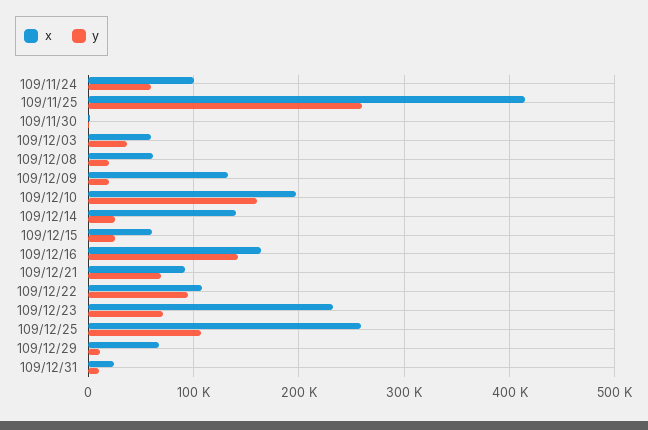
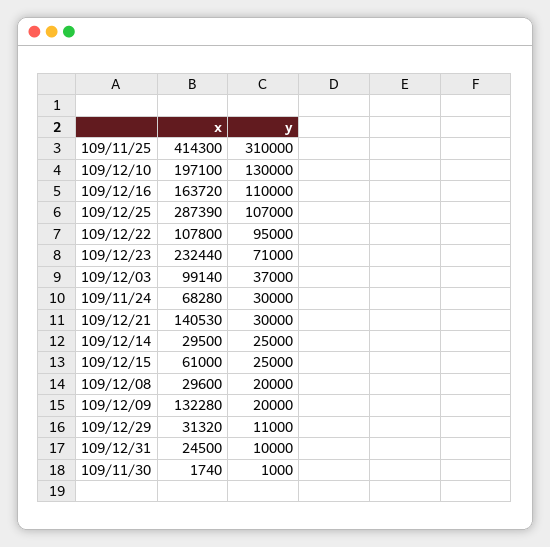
x, 109/11/24: 100000 -> 68280
y, 109/11/24: 60000 -> 30000
y, 109/11/25: 260000 -> 310000
x, 109/12/03: 60000 -> 99140
x, 109/12/08: 60000 -> 29600
y, 109/12/10: 160000 -> 130000
x, 109/12/14: 140000 -> 29500
y, 109/12/16: 140000 -> 110000
x, 109/12/21: 90000 -> 140530
y, 109/12/21: 70000 -> 30000
x, 109/12/25: 260000 -> 287390
x, 109/12/29: 70000 -> 31320

